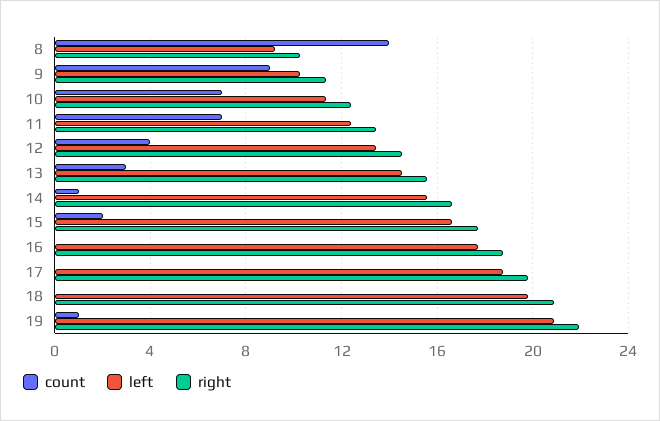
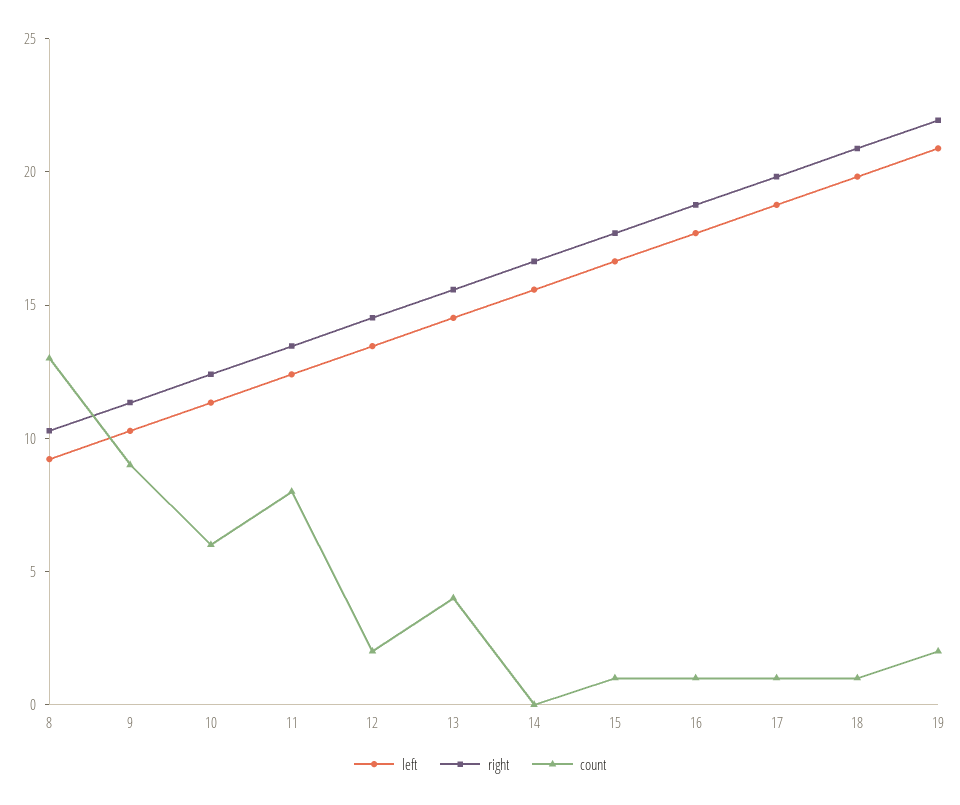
count, 8: 14 -> 13
count, 10: 7 -> 6
count, 11: 7 -> 8
count, 12: 4 -> 2
count, 13: 3 -> 4
count, 14: 1 -> 0
count, 15: 2 -> 1
count, 16: 0 -> 1
count, 17: 0 -> 1
count, 18: 0 -> 1
count, 19: 1 -> 2

